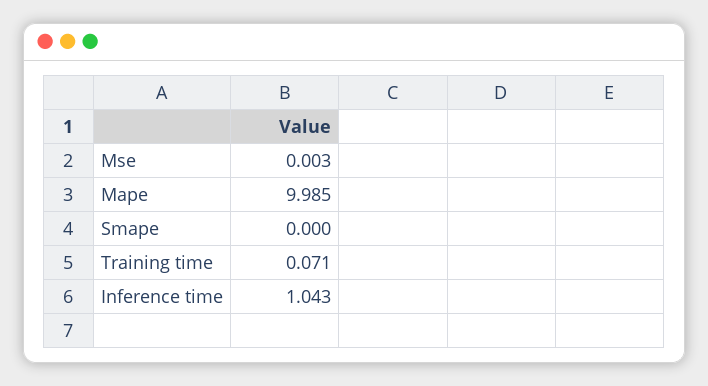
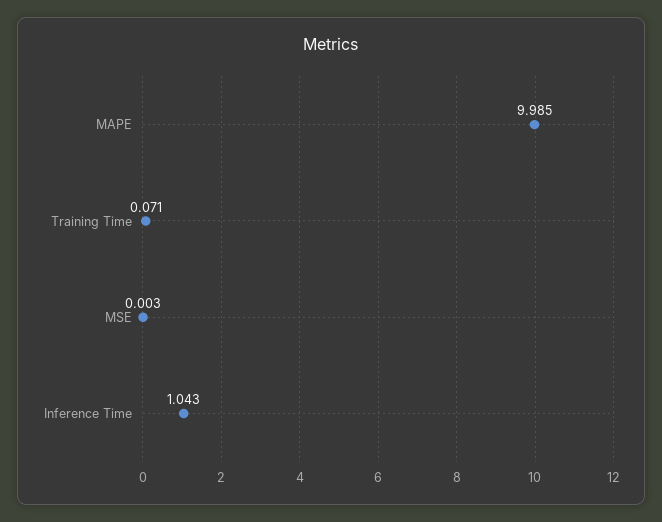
Smape: 0 -> none

